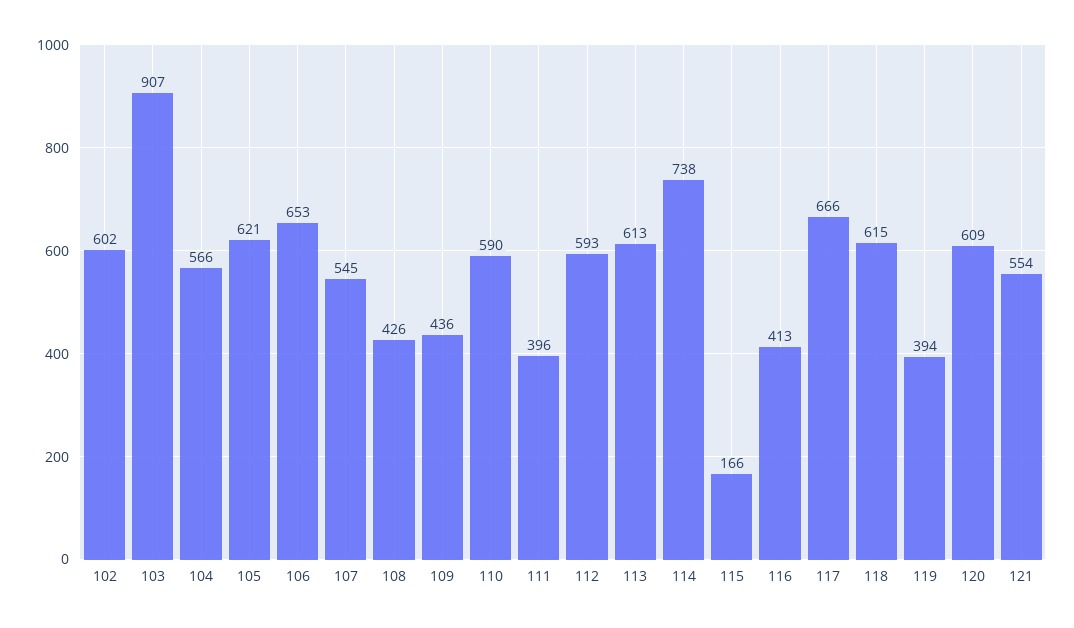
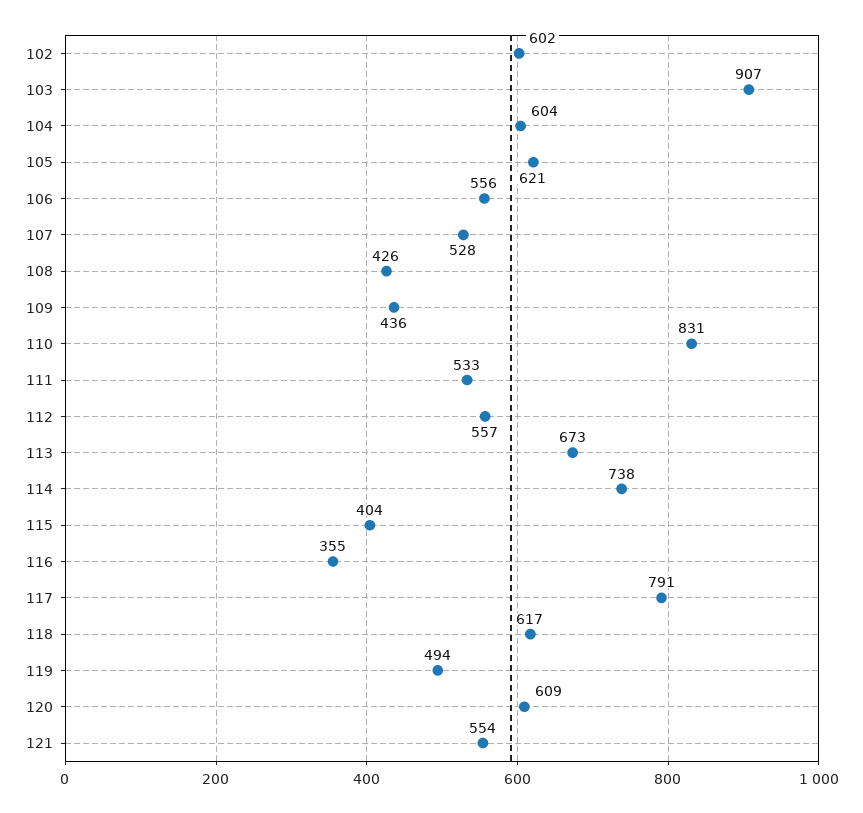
104: 566 -> 604
106: 653 -> 556
107: 545 -> 528
110: 590 -> 831
111: 396 -> 533
112: 593 -> 557
113: 613 -> 673
115: 166 -> 404
116: 413 -> 355
117: 666 -> 791
118: 615 -> 617
119: 394 -> 494

